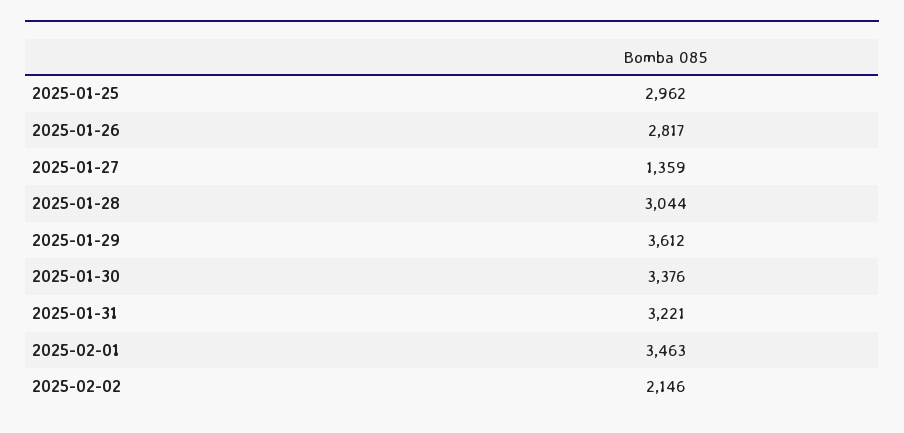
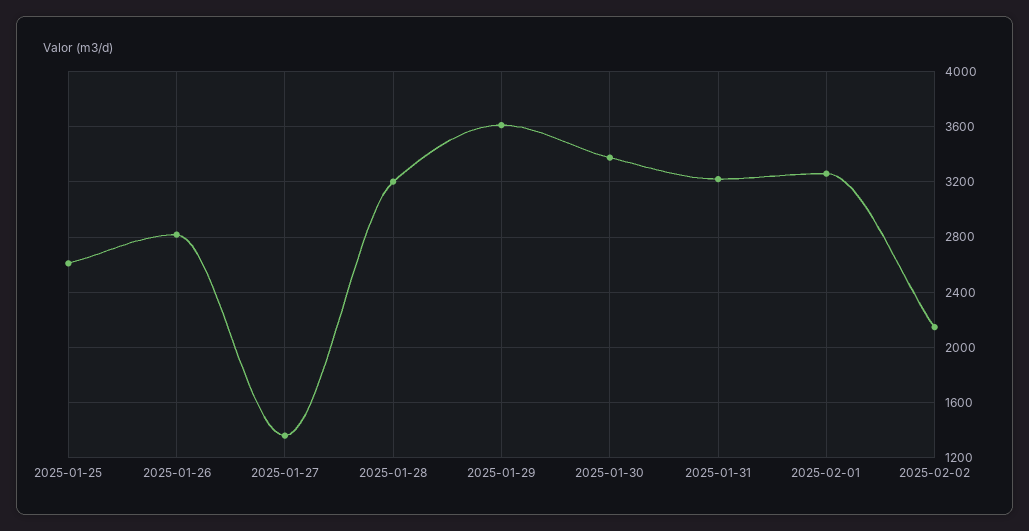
2025-01-25: 2962 -> 2600
2025-01-28: 3044 -> 3200
2025-02-01: 3463 -> 3250

